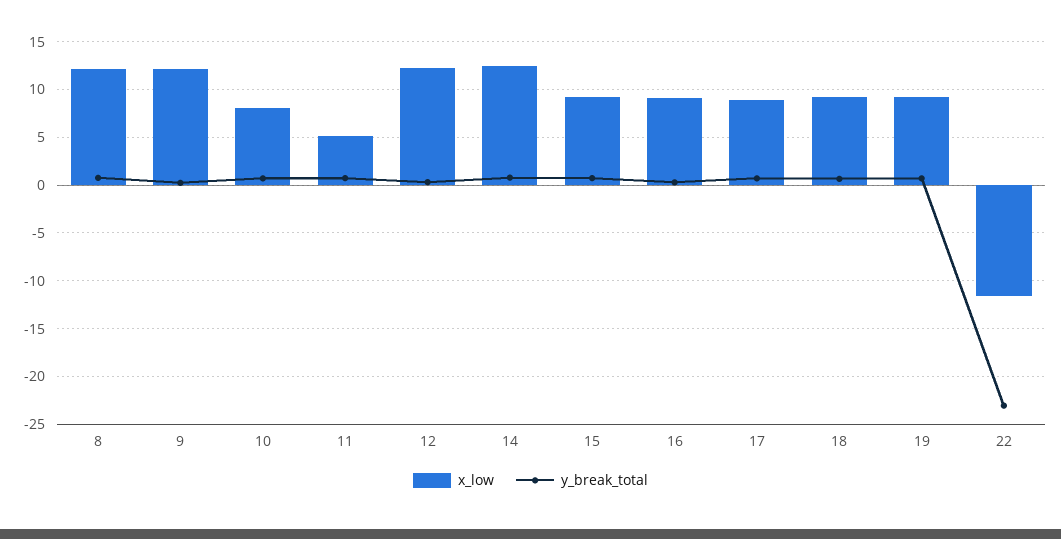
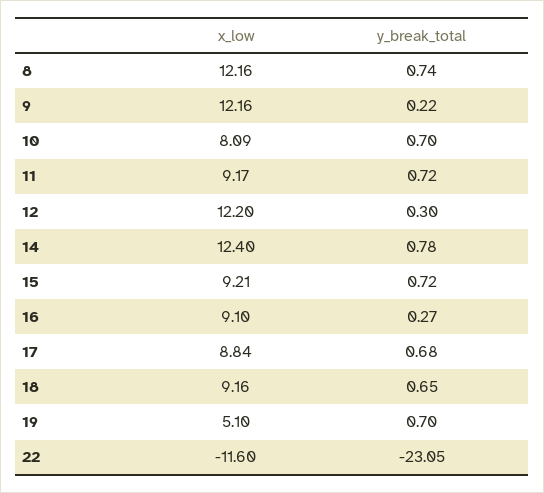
x_low, 11: 5 -> 9.17
x_low, 19: 9 -> 5.1

